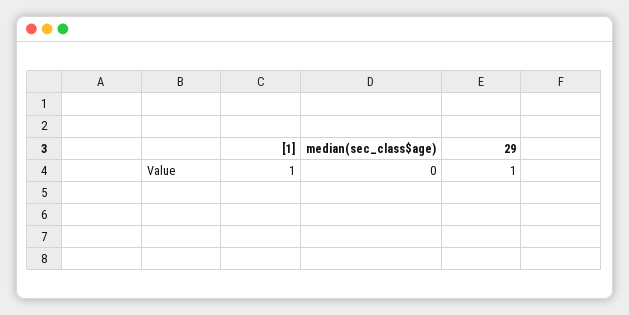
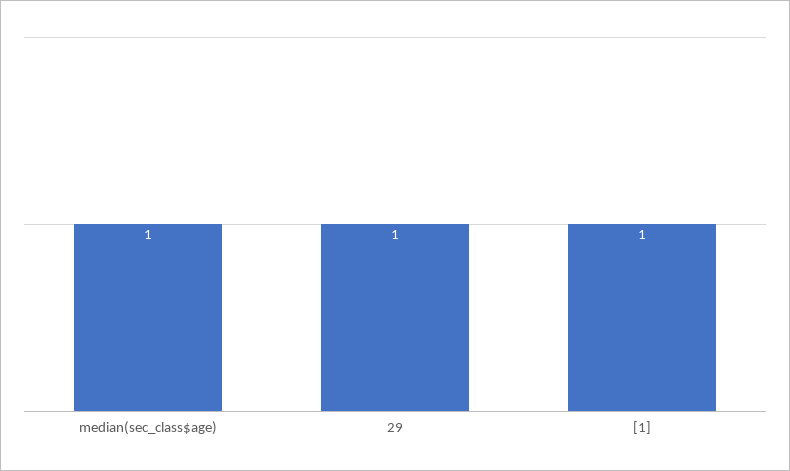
median(sec_class$age): 0 -> 1

